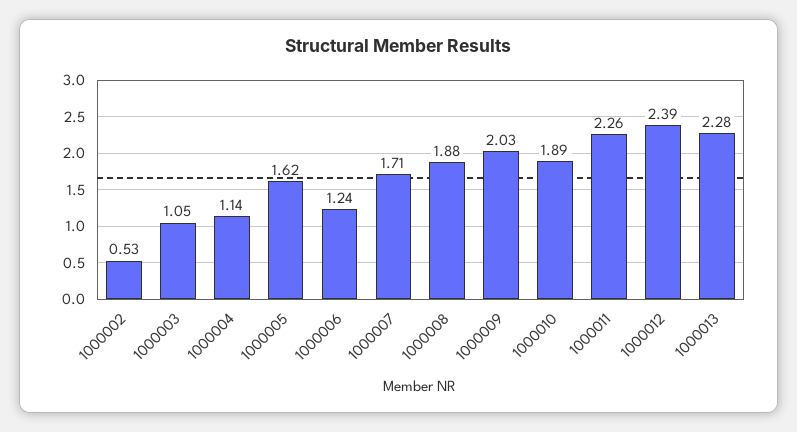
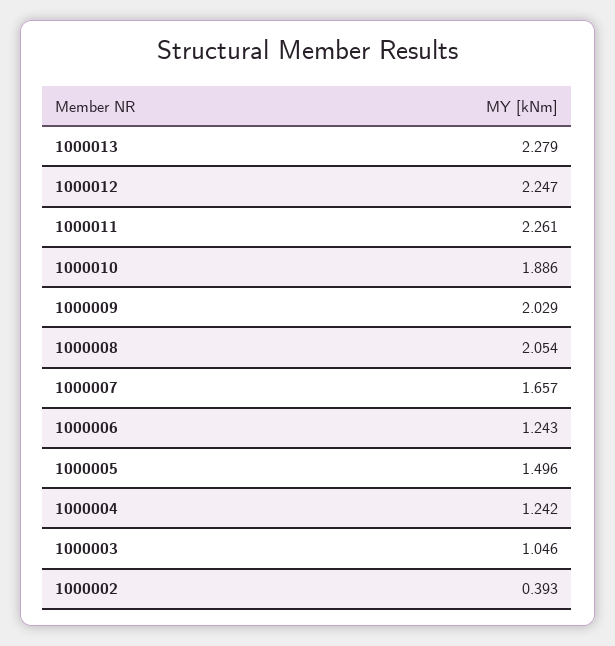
1000002: 0.53 -> 0.393
1000004: 1.14 -> 1.242
1000005: 1.62 -> 1.496
1000007: 1.71 -> 1.657
1000008: 1.88 -> 2.054
1000012: 2.39 -> 2.247

